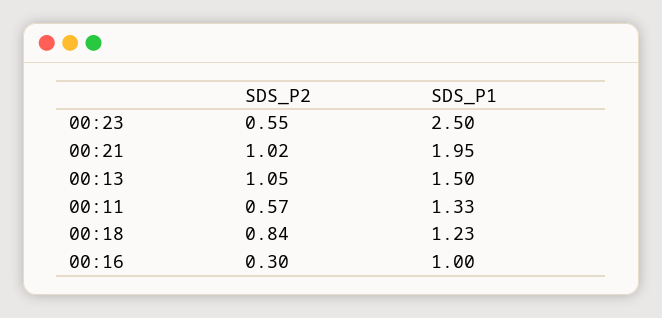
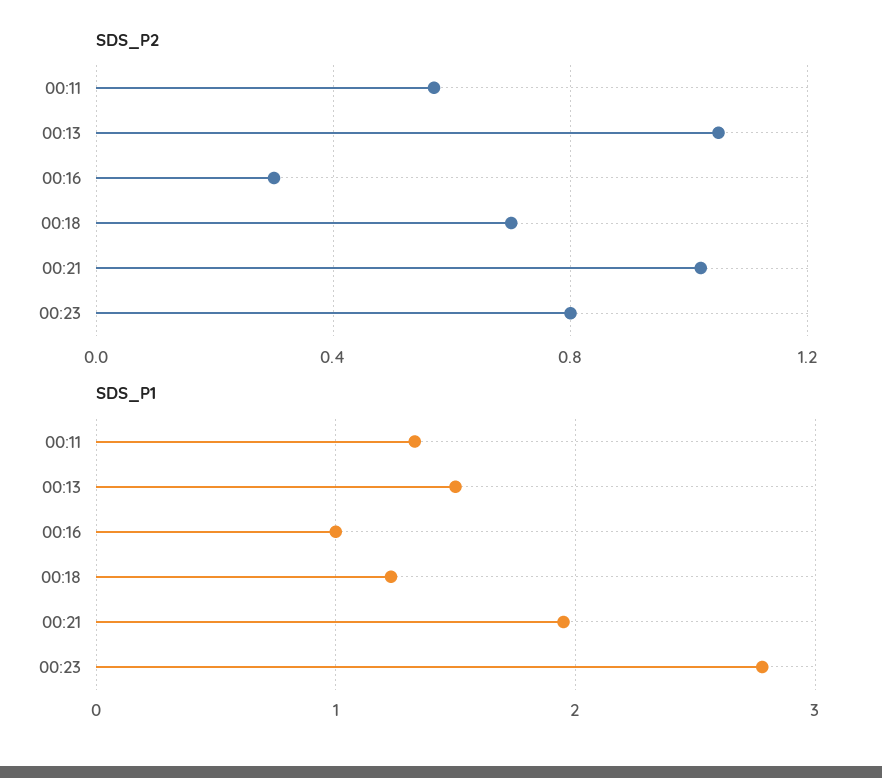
SDS_P2, 00:23: 0.55 -> 0.8
SDS_P1, 00:23: 2.5 -> 2.8
SDS_P2, 00:18: 0.84 -> 0.7

